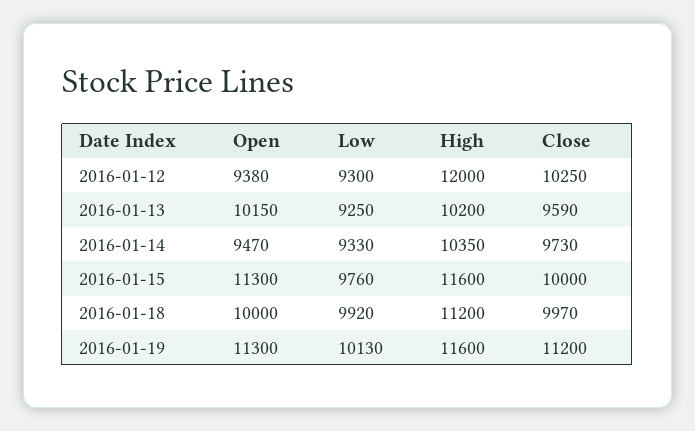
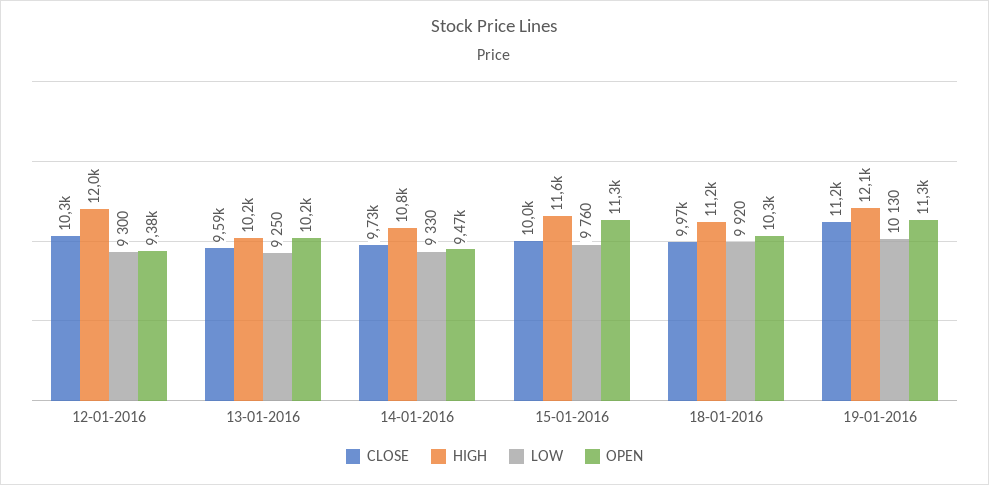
High, 2016-01-14: 10350 -> 10800
Open, 2016-01-18: 10000 -> 10300
High, 2016-01-19: 11600 -> 12100

